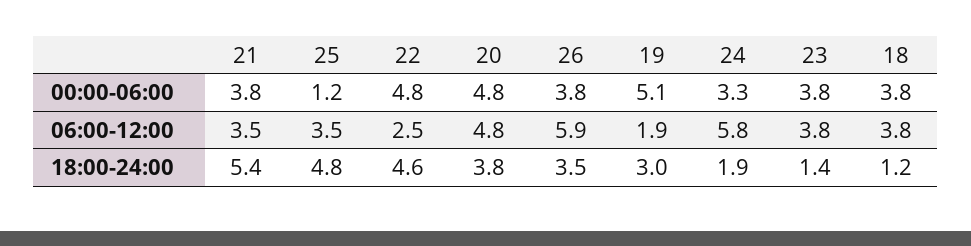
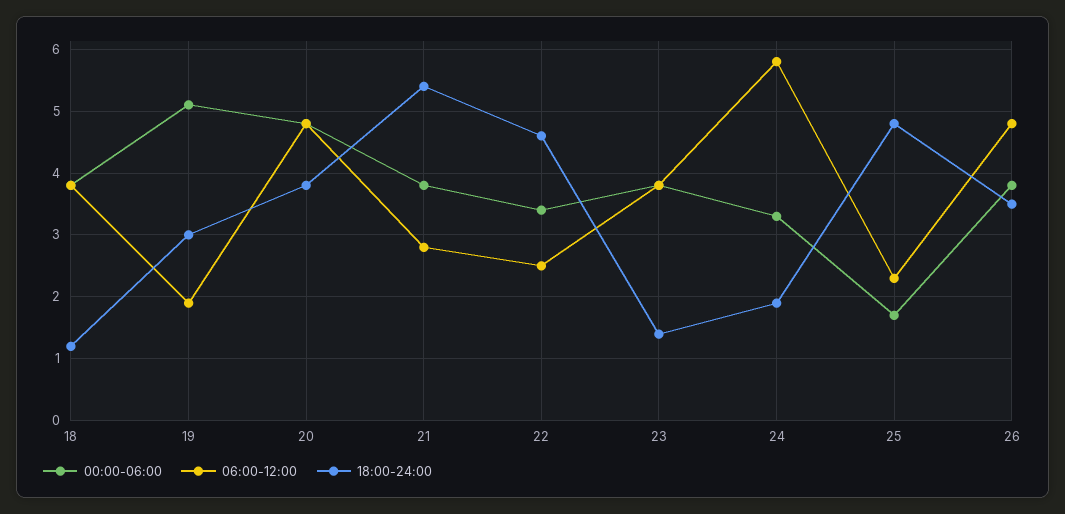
00:00-06:00, 25: 1.2 -> 1.7
00:00-06:00, 22: 4.8 -> 3.4
06:00-12:00, 21: 3.5 -> 2.8
06:00-12:00, 25: 3.5 -> 2.3
06:00-12:00, 26: 5.9 -> 4.8

